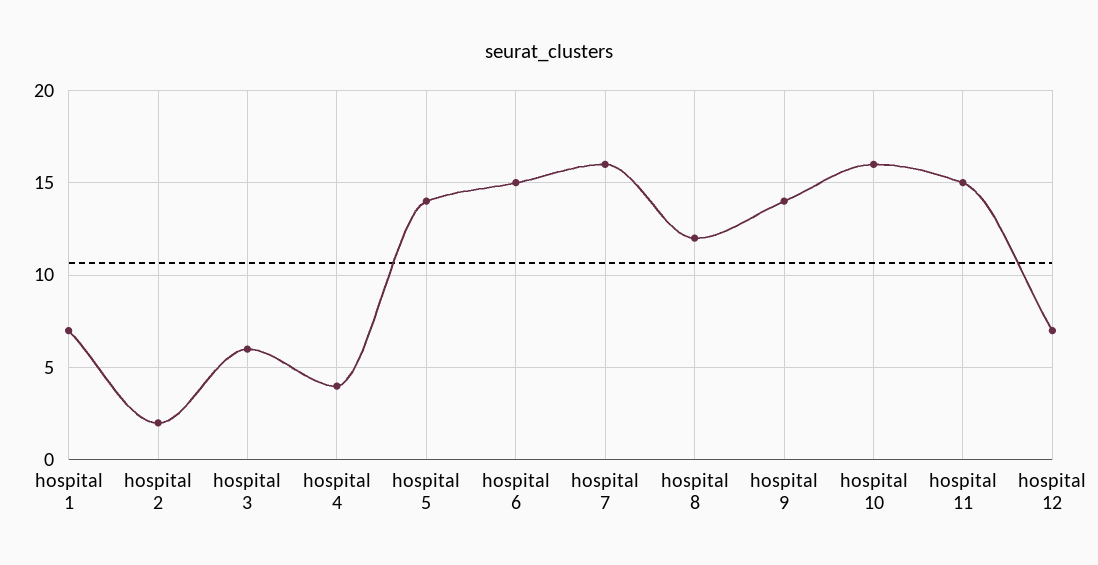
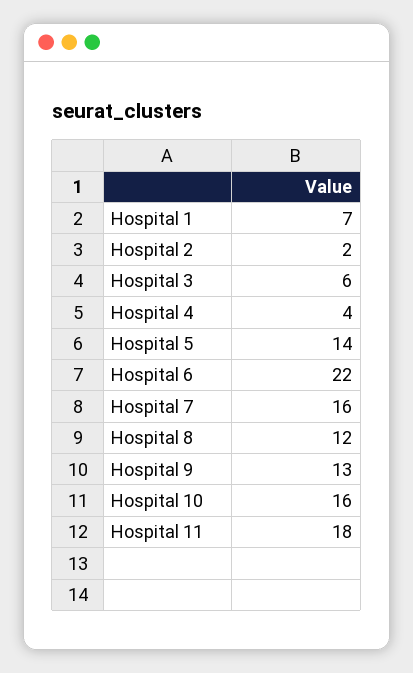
hospital 6: 15 -> 22
hospital 9: 14 -> 13
hospital 11: 15 -> 18
hospital 12: 7 -> none

